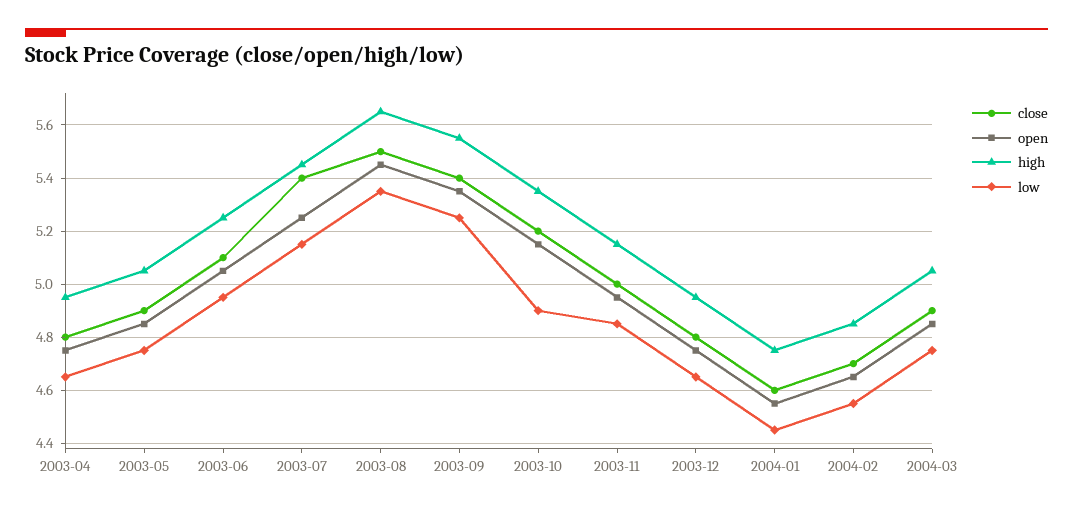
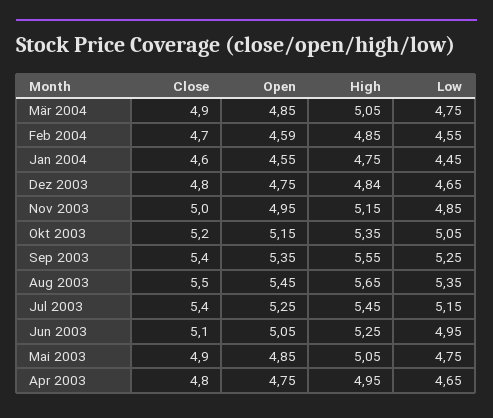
low, 2003-10: 4.9 -> 5.05
high, 2003-12: 4.95 -> 4.84
open, 2004-02: 4.65 -> 4.59

